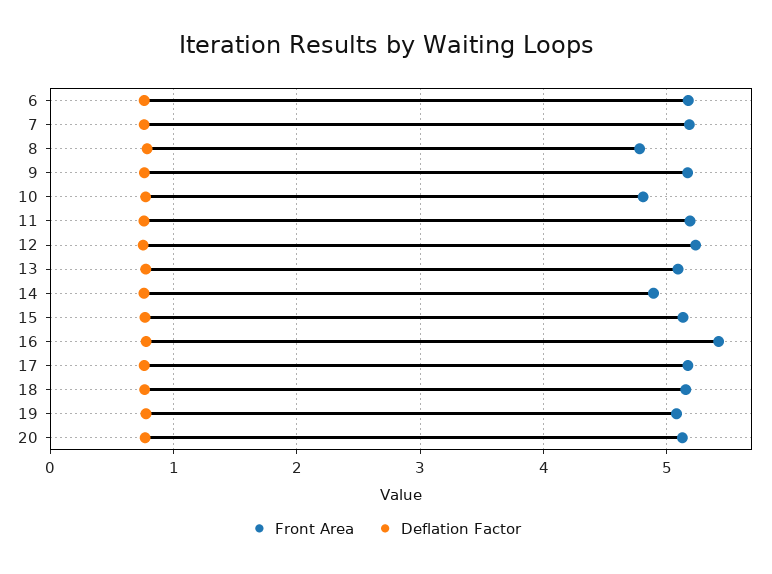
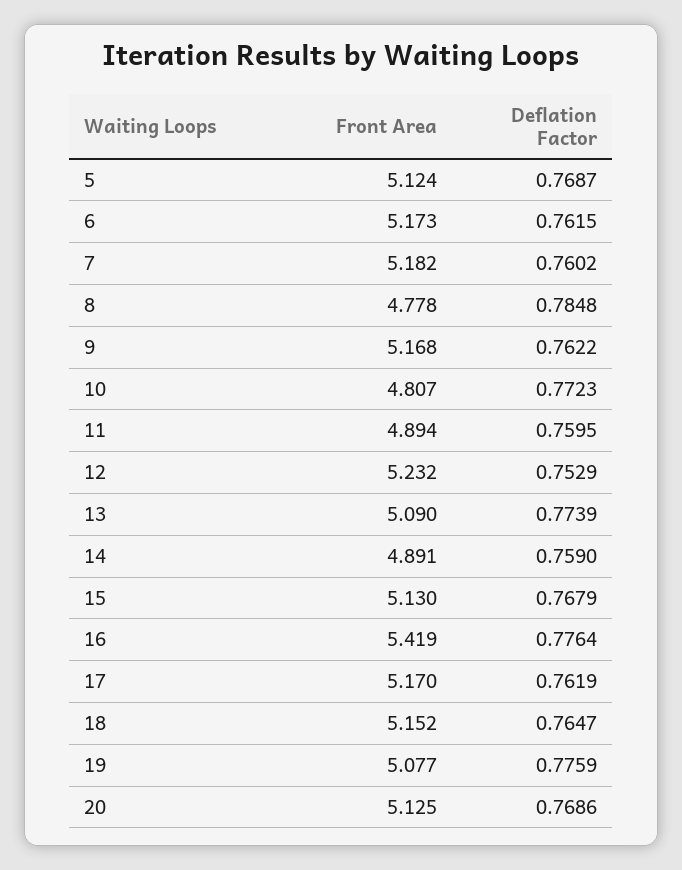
Front Area, 11: 5.2 -> 4.894
Front Area, 5: none -> 5.124
Deflation Factor, 5: none -> 0.7687

